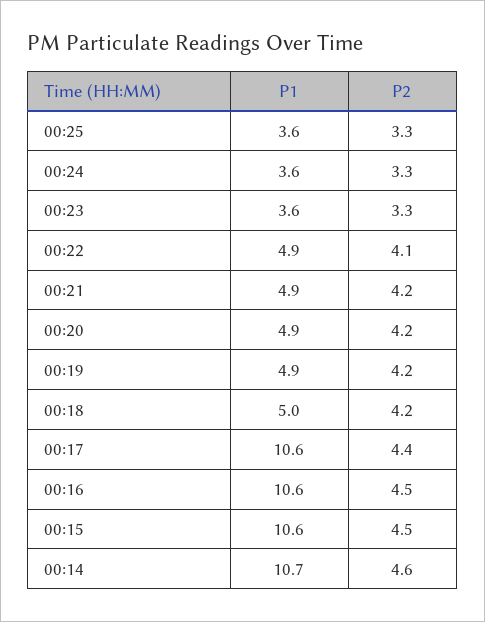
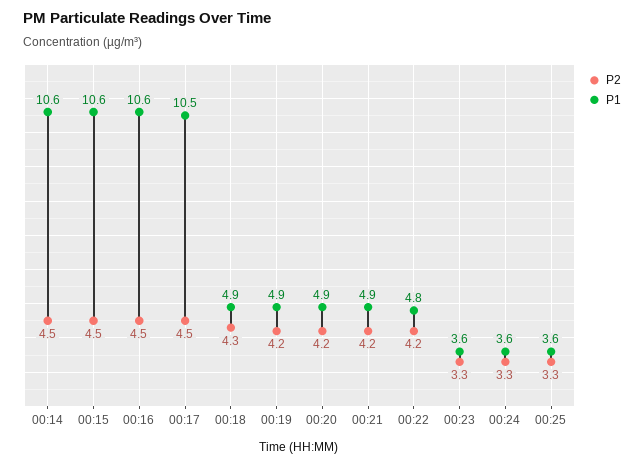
P1, 00:22: 4.9 -> 4.8
P2, 00:22: 4.1 -> 4.2
P1, 00:18: 5 -> 4.9
P2, 00:18: 4.2 -> 4.3
P1, 00:17: 10.6 -> 10.5
P2, 00:17: 4.4 -> 4.5
P1, 00:14: 10.7 -> 10.6
P2, 00:14: 4.6 -> 4.5

